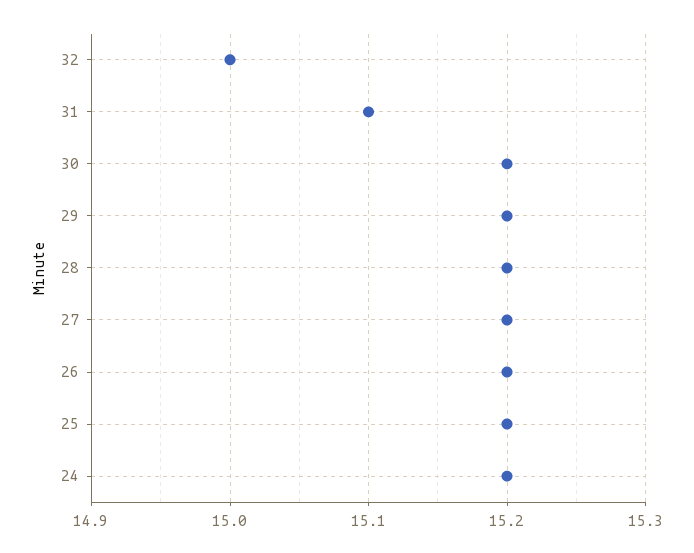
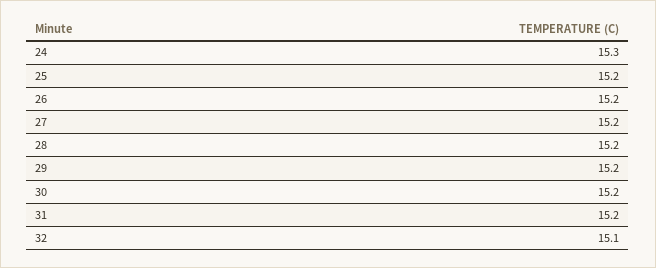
32: 15 -> 15.1
31: 15.1 -> 15.2
24: 15.2 -> 15.3

